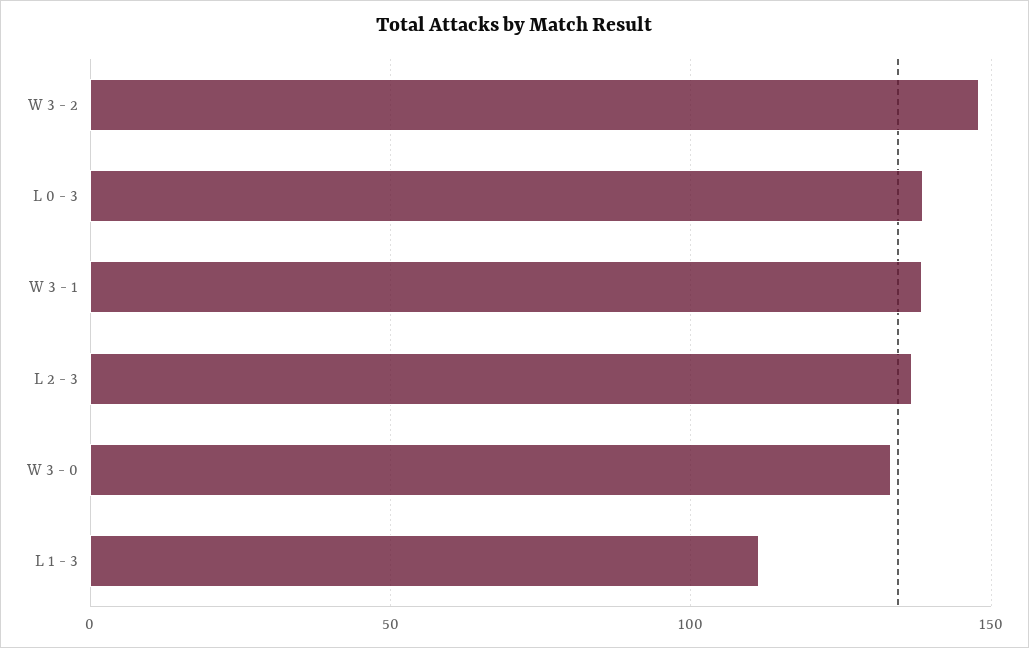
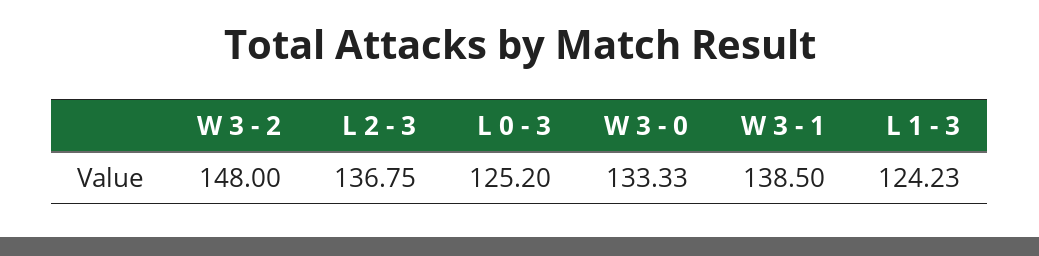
L 0 - 3: 140 -> 125.2
L 1 - 3: 110 -> 124.23

